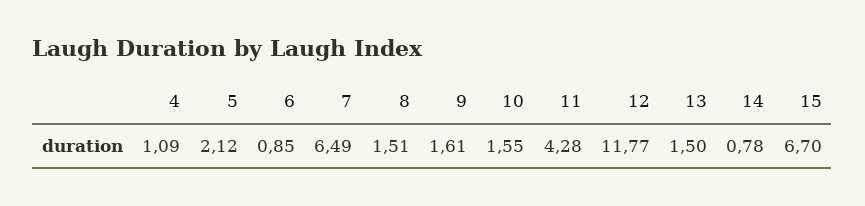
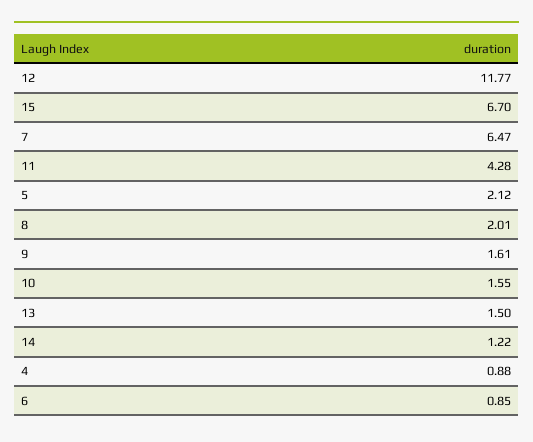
4: 1.09 -> 0.88
7: 6.49 -> 6.47
8: 1.51 -> 2.01
14: 0.78 -> 1.22

